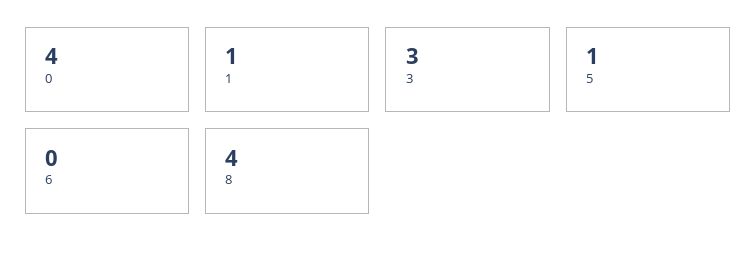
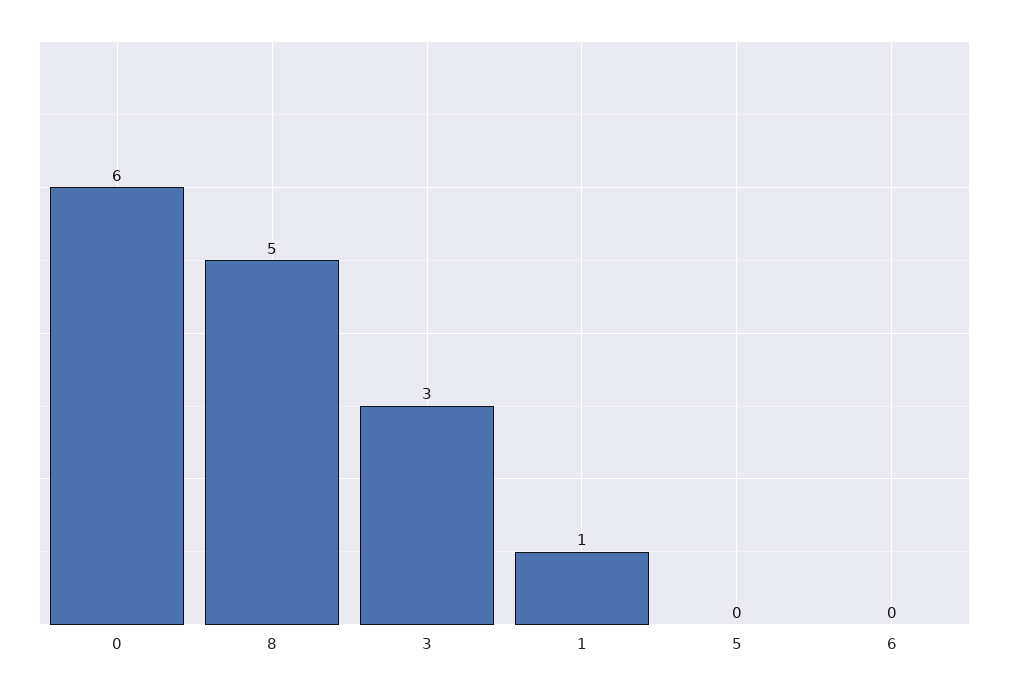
0: 4 -> 6
5: 1 -> 0
8: 4 -> 5

